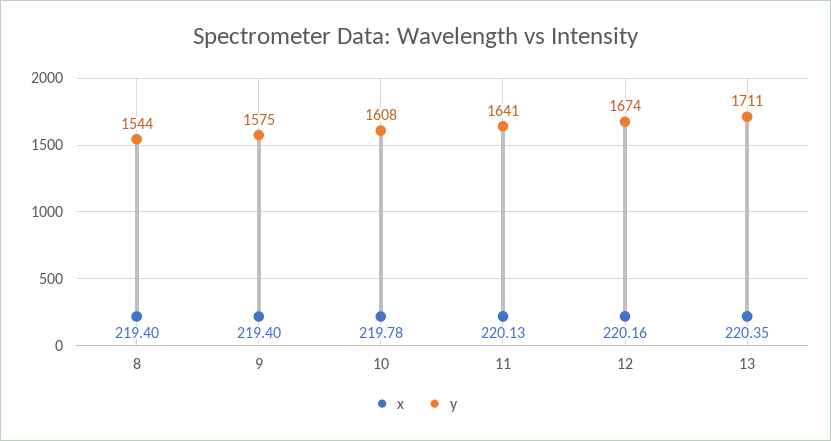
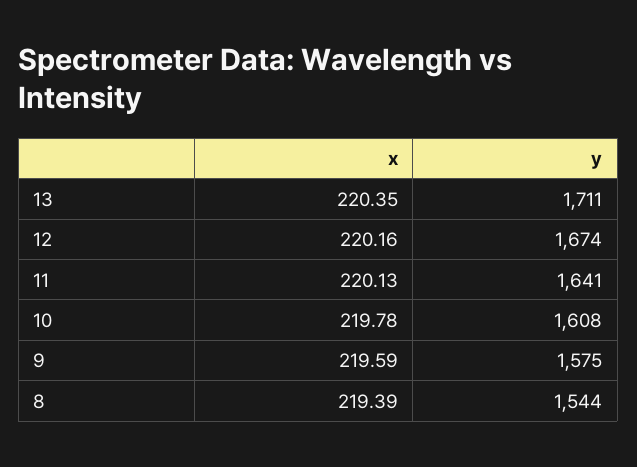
x, 8: 219.4 -> 219.39
x, 9: 219.4 -> 219.59

